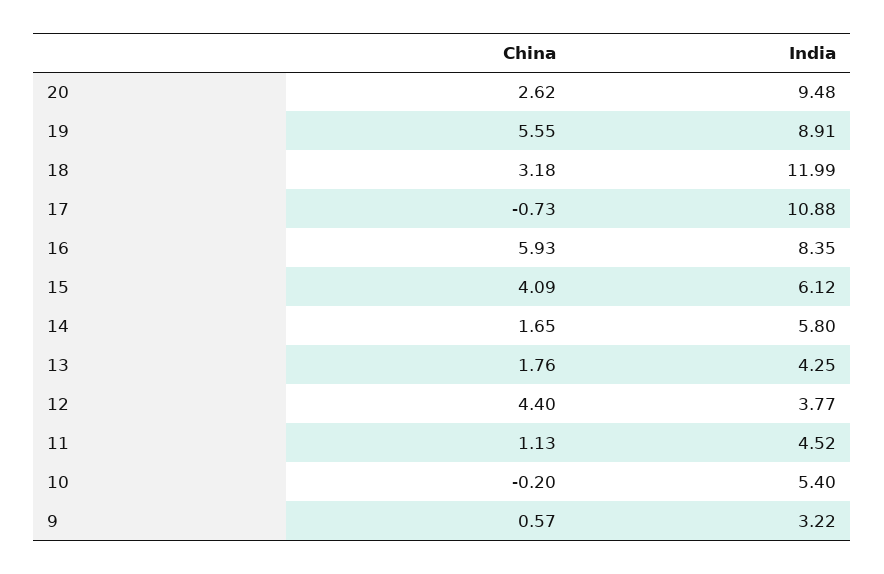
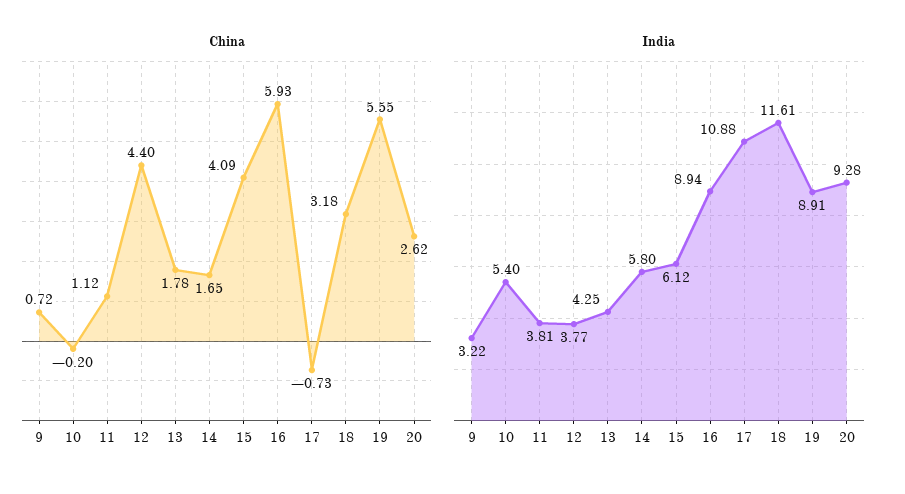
India, 20: 9.48 -> 9.28
India, 18: 11.99 -> 11.61
India, 16: 8.35 -> 8.94
China, 13: 1.76 -> 1.78
China, 11: 1.13 -> 1.12
India, 11: 4.52 -> 3.81
China, 9: 0.57 -> 0.72

